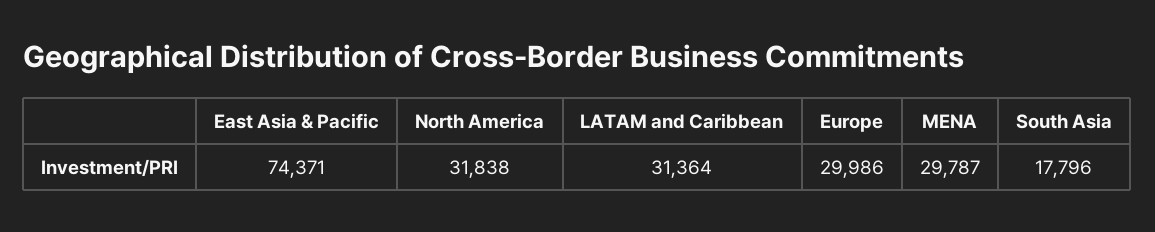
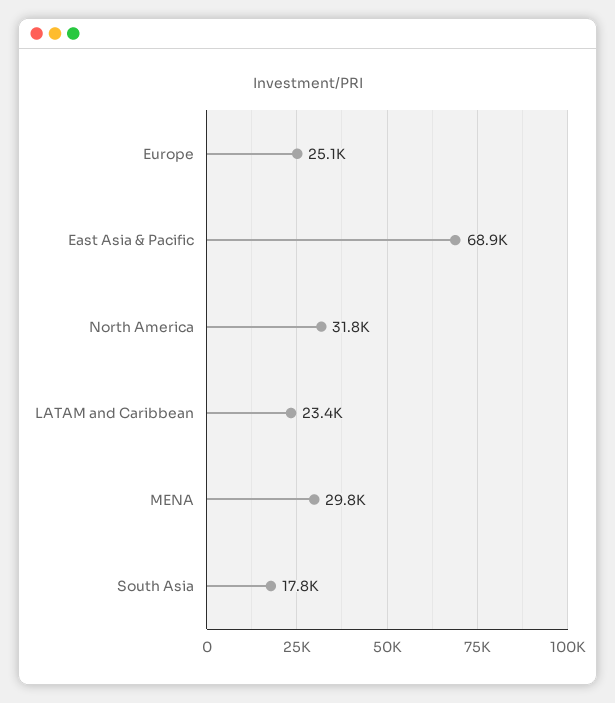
East Asia & Pacific: 74371 -> 68900
LATAM and Caribbean: 31364 -> 23400
Europe: 29986 -> 25100

